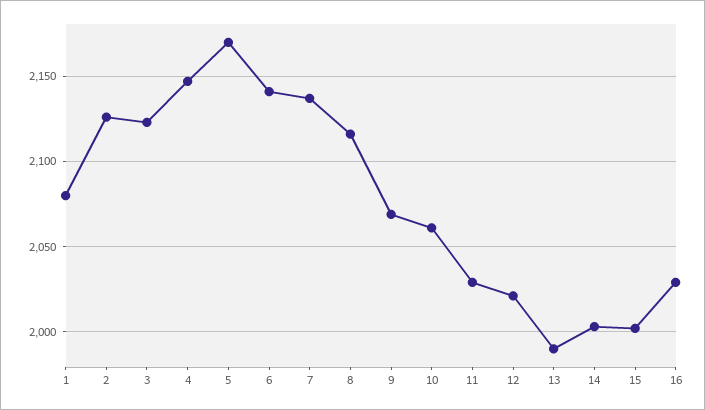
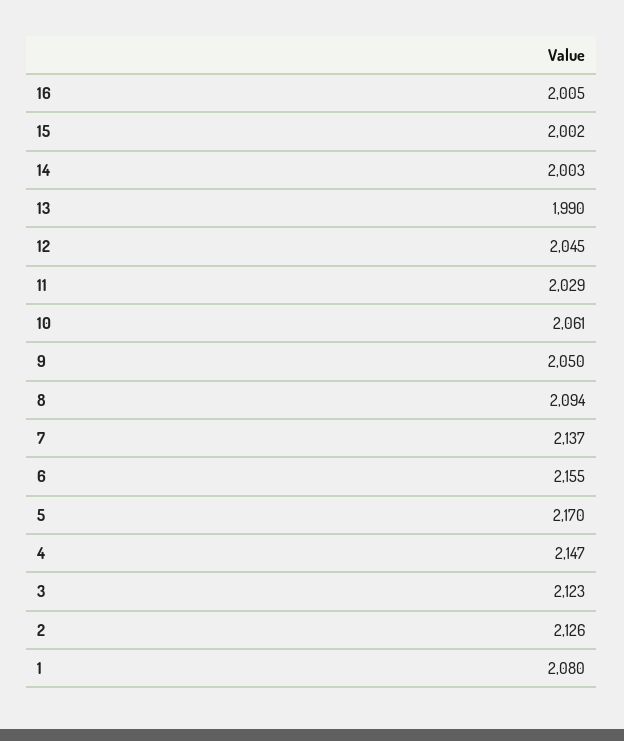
6: 2140 -> 2155
8: 2115 -> 2094
9: 2070 -> 2050
12: 2020 -> 2045
16: 2030 -> 2005

